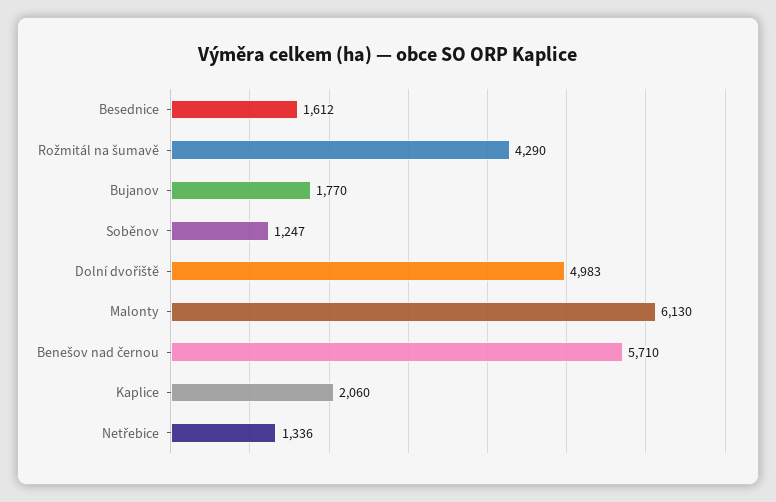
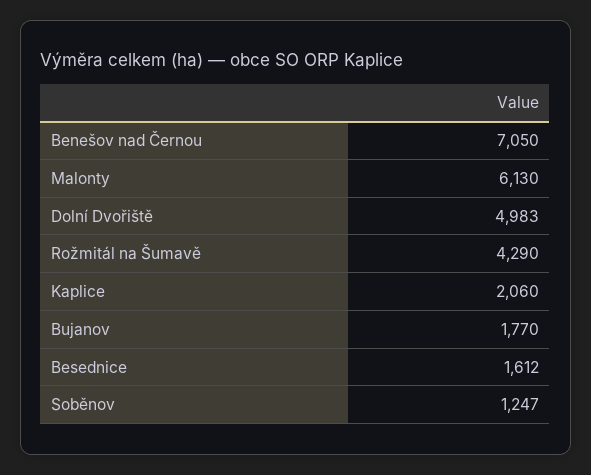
Benešov nad černou: 5710 -> 7050
Netřebice: 1336 -> none

